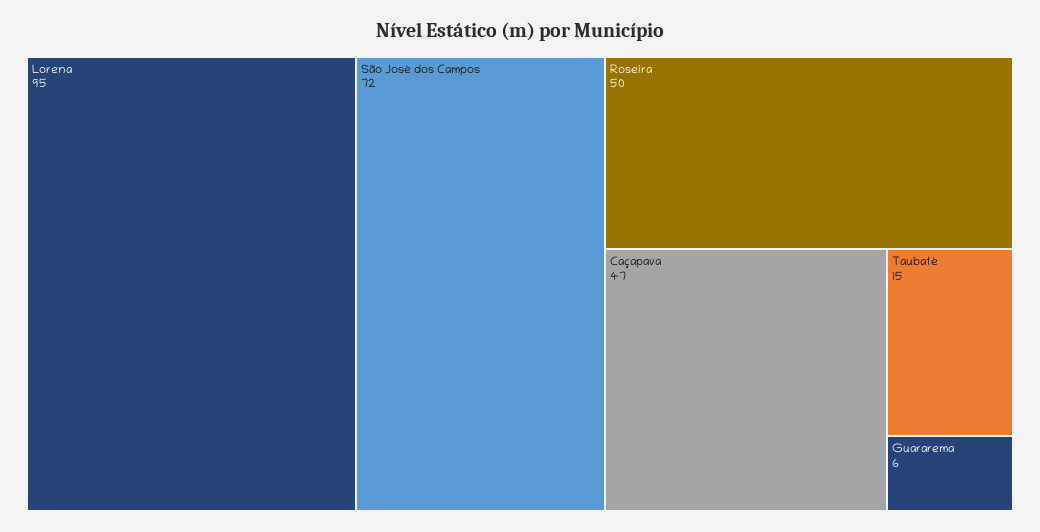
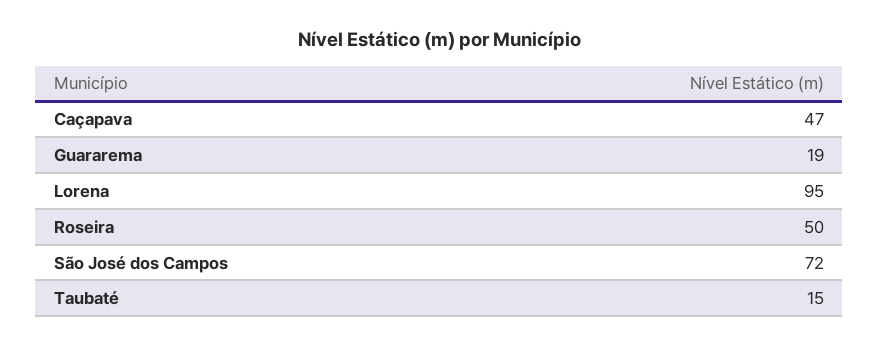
Guararema: 6 -> 19

